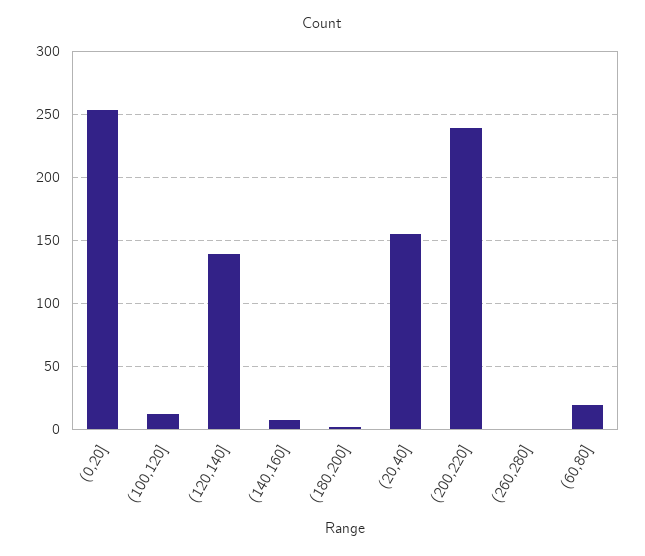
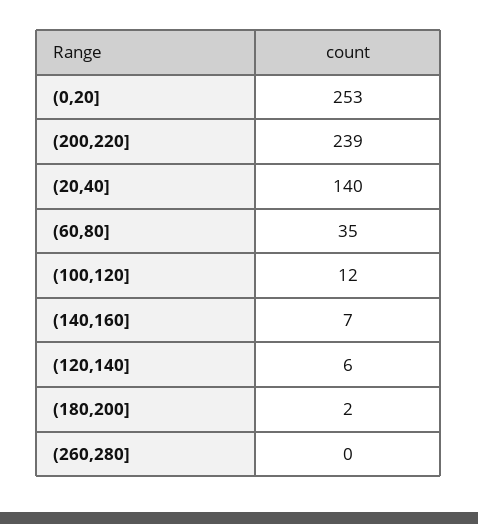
(120,140]: 140 -> 6
(20,40]: 155 -> 140
(60,80]: 20 -> 35

